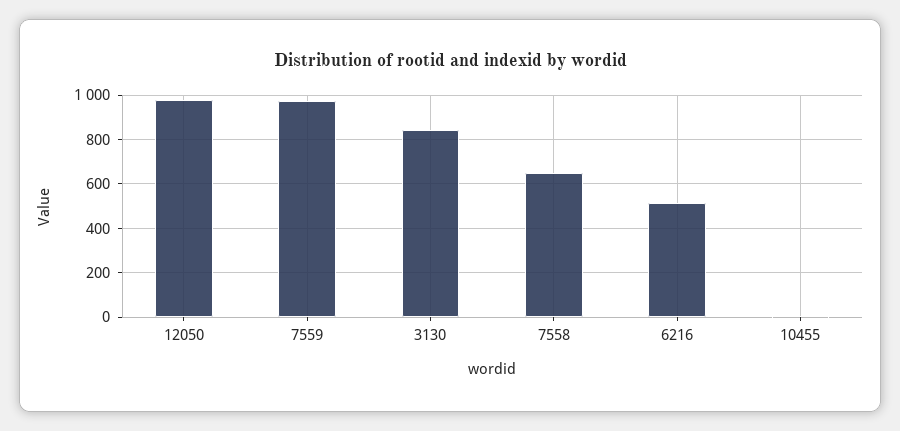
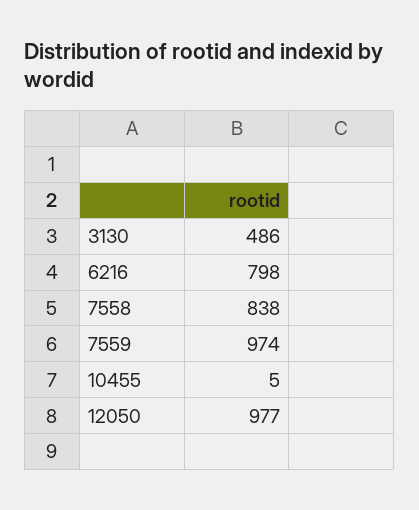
3130: 850 -> 486
7558: 650 -> 838
6216: 500 -> 798

